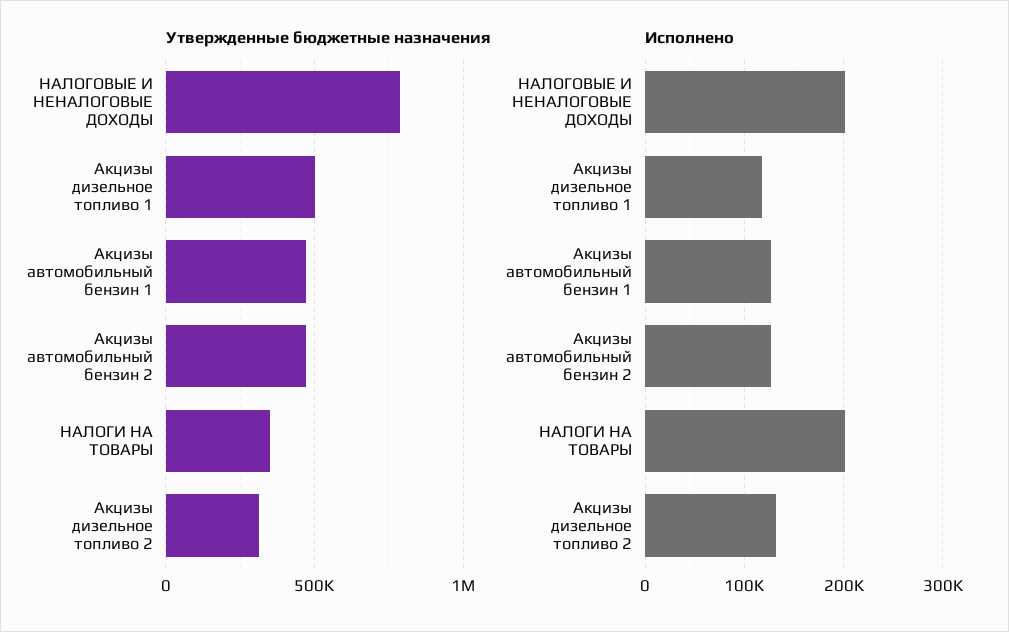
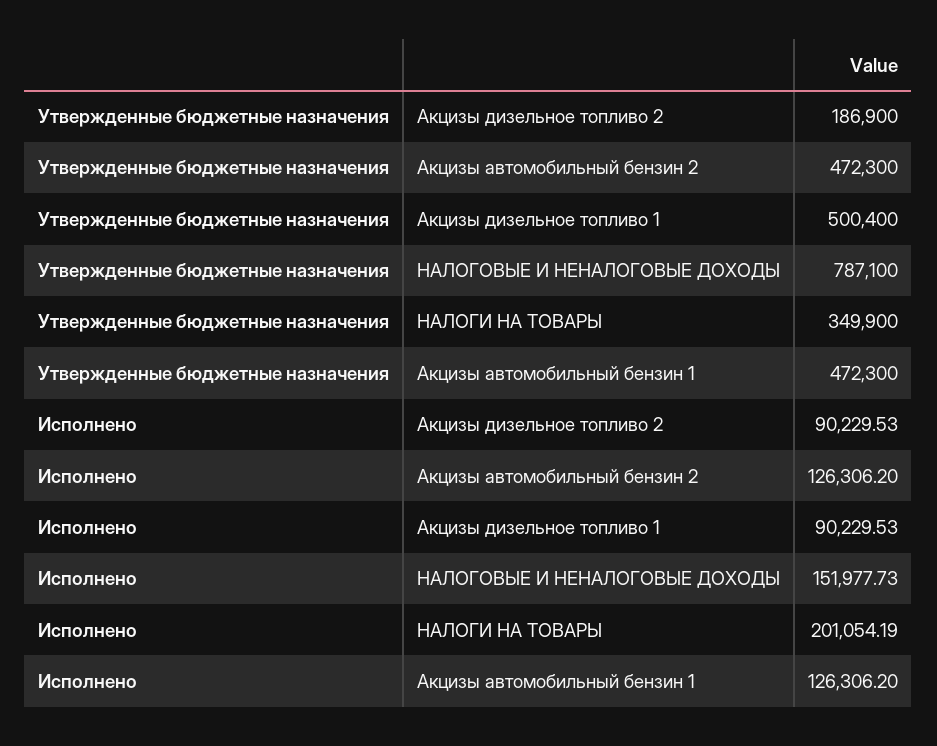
Утвержденные бюджетные назначения, Акцизы дизельное топливо 2: 300000 -> 186900
Исполнено, НАЛОГОВЫЕ И НЕНАЛОГОВЫЕ ДОХОДЫ: 200000 -> 151977.73
Исполнено, Акцизы дизельное топливо 1: 120000 -> 90229.53
Исполнено, Акцизы дизельное топливо 2: 130000 -> 90229.53

